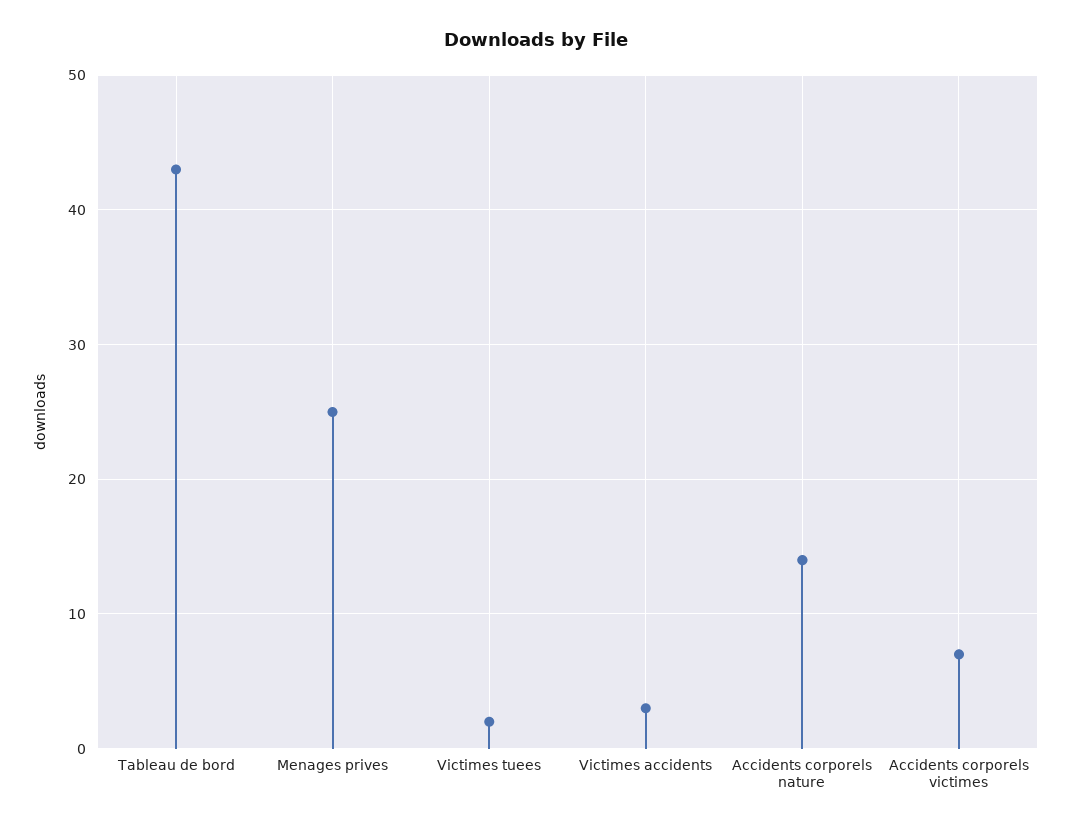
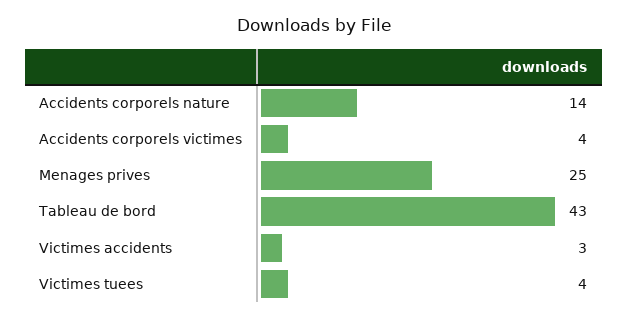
Victimes tuees: 2 -> 4
Accidents corporels victimes: 7 -> 4

